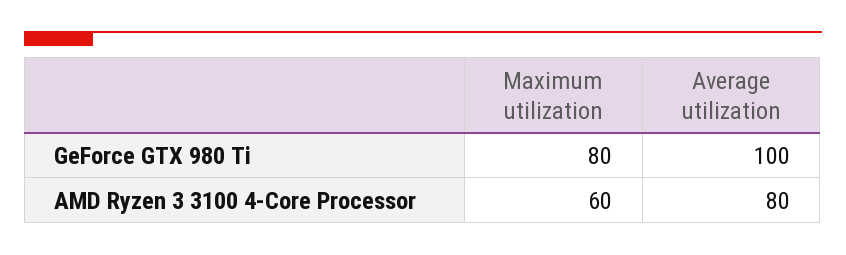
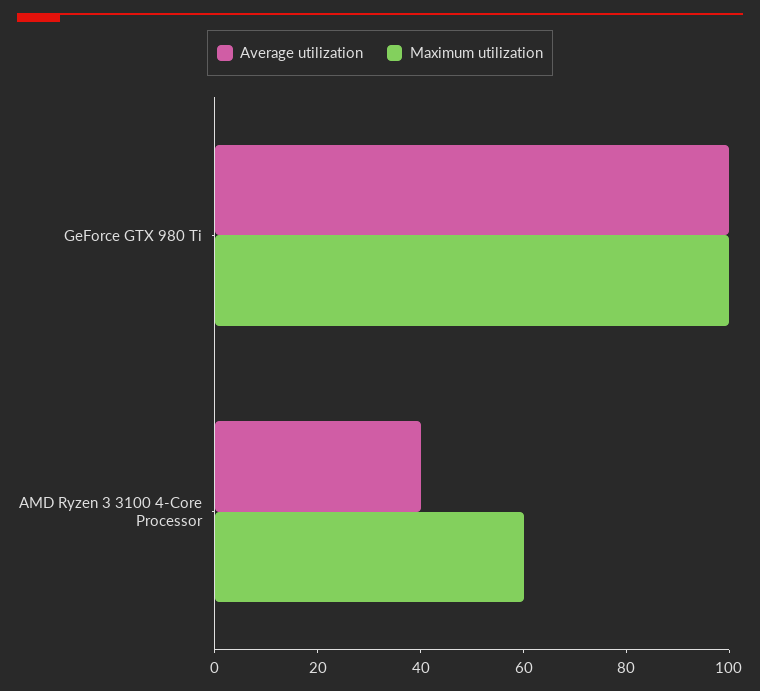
Maximum utilization, GeForce GTX 980 Ti: 80 -> 100
Average utilization, AMD Ryzen 3 3100 4-Core Processor: 80 -> 40

